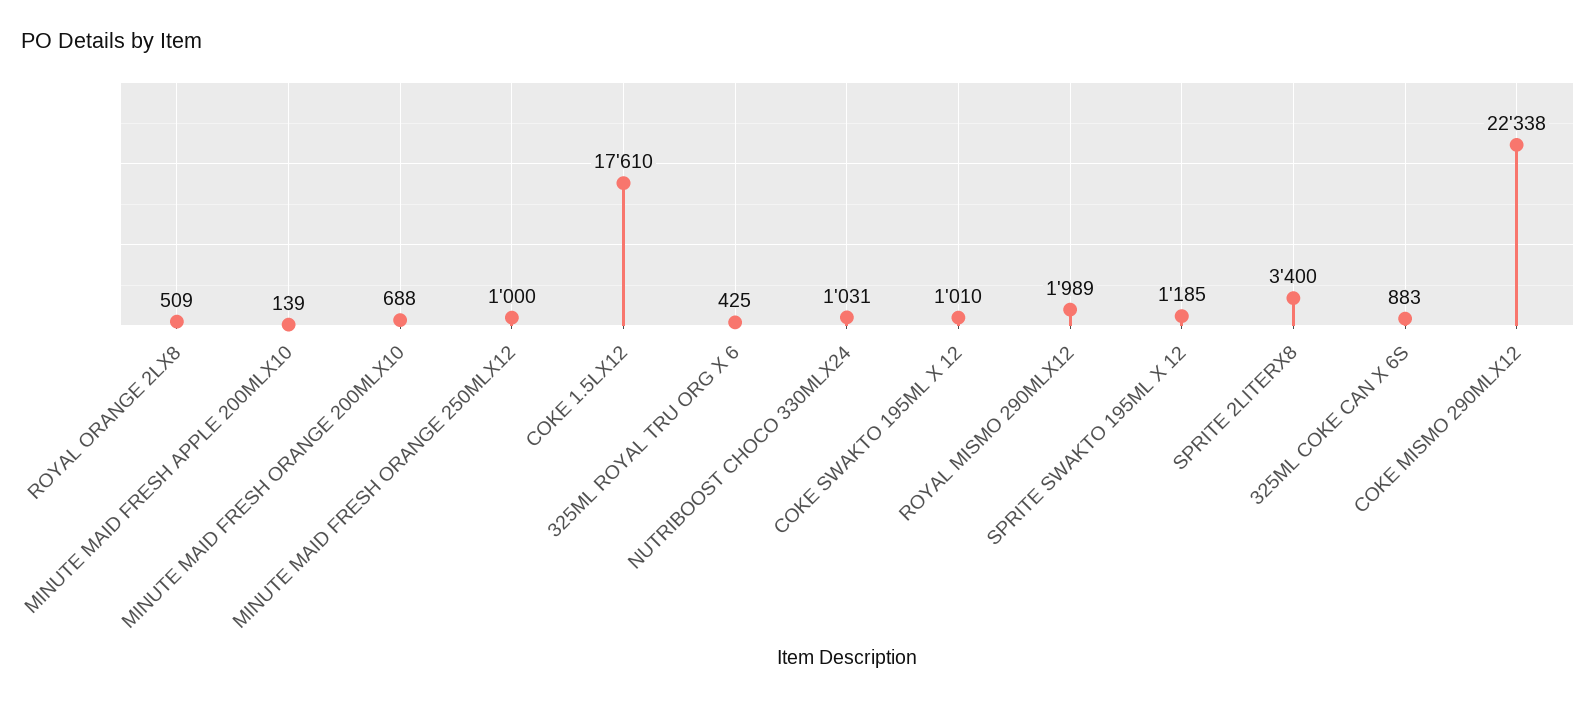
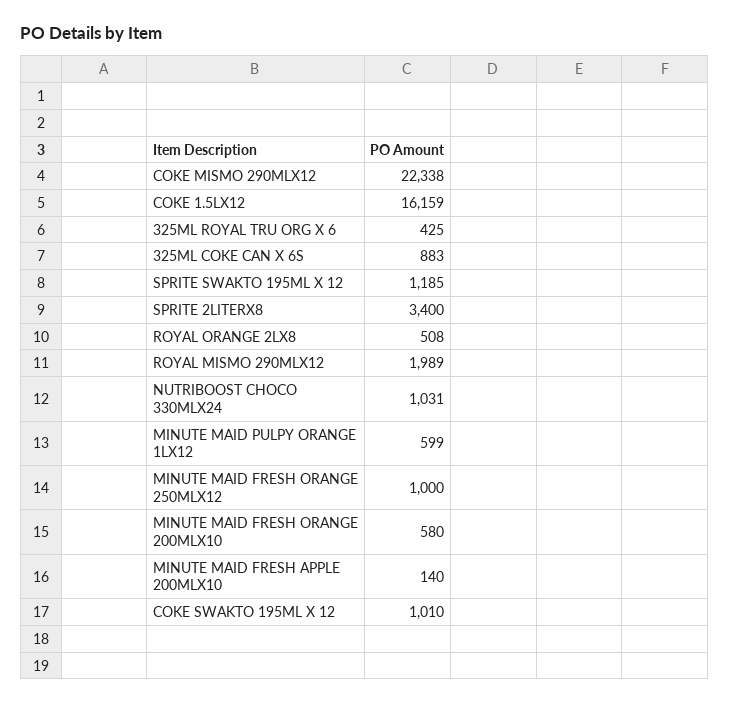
ROYAL ORANGE 2LX8: 509 -> 508
MINUTE MAID FRESH APPLE 200MLX10: 139 -> 140
MINUTE MAID FRESH ORANGE 200MLX10: 688 -> 580
COKE 1.5LX12: 17610 -> 16159
MINUTE MAID PULPY ORANGE 1LX12: none -> 599

